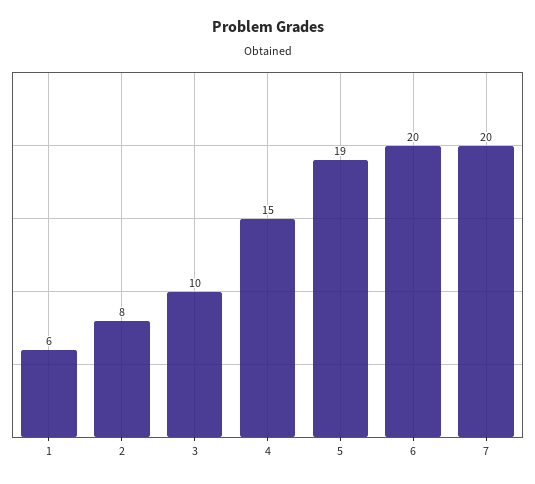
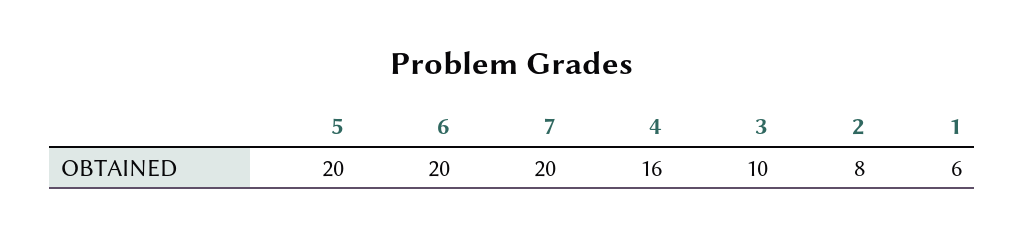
4: 15 -> 16
5: 19 -> 20

